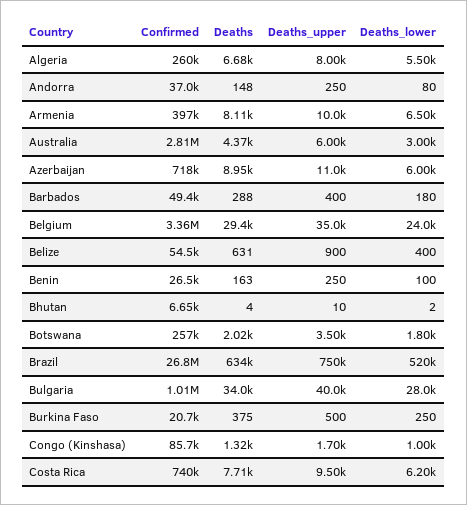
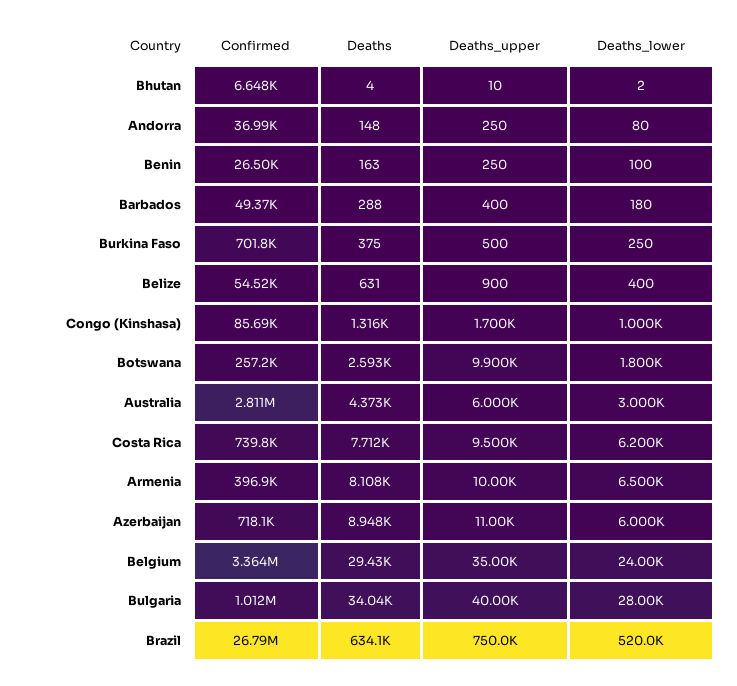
Confirmed, Algeria: 260000 -> none
Deaths, Algeria: 6680 -> none
Deaths_upper, Algeria: 8000 -> none
Deaths_lower, Algeria: 5500 -> none
Deaths, Botswana: 2020 -> 2593
Deaths_upper, Botswana: 3500 -> 9900
Confirmed, Burkina Faso: 20700 -> 701800

